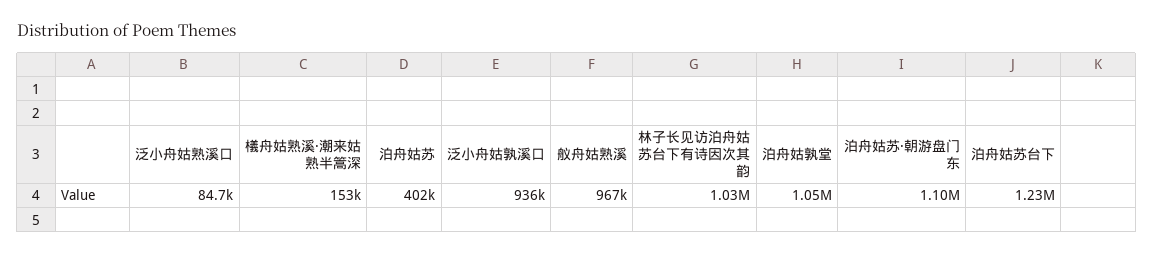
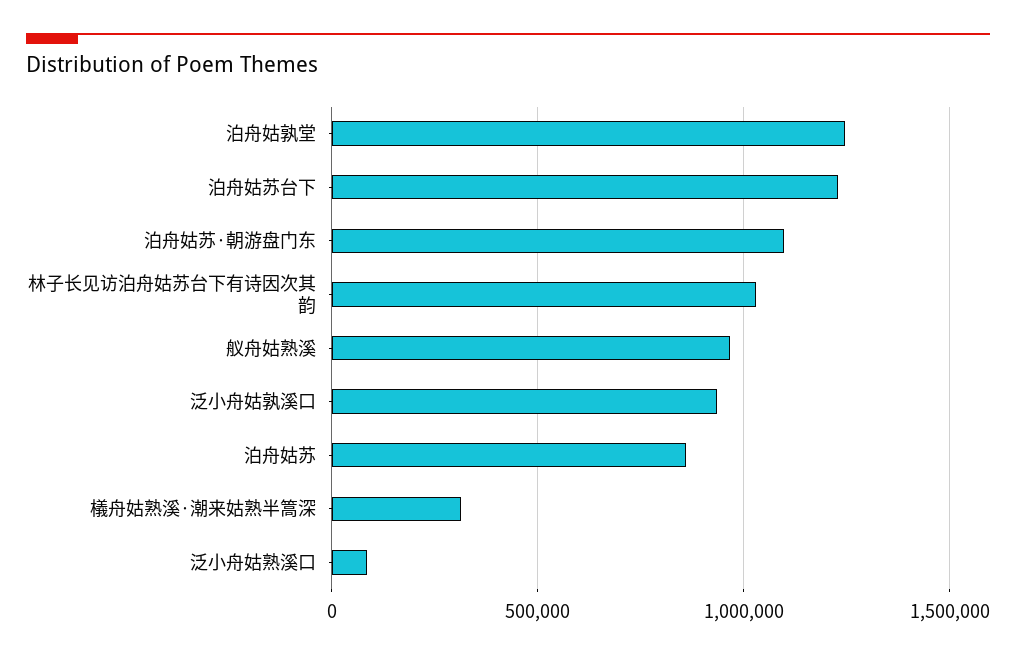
檥舟姑熟溪·潮来姑熟半篙深: 153000 -> 300000
泊舟姑苏: 402000 -> 850000
泊舟姑孰堂: 1050000 -> 1250000

